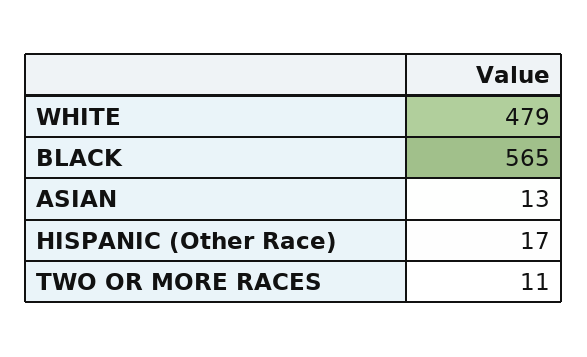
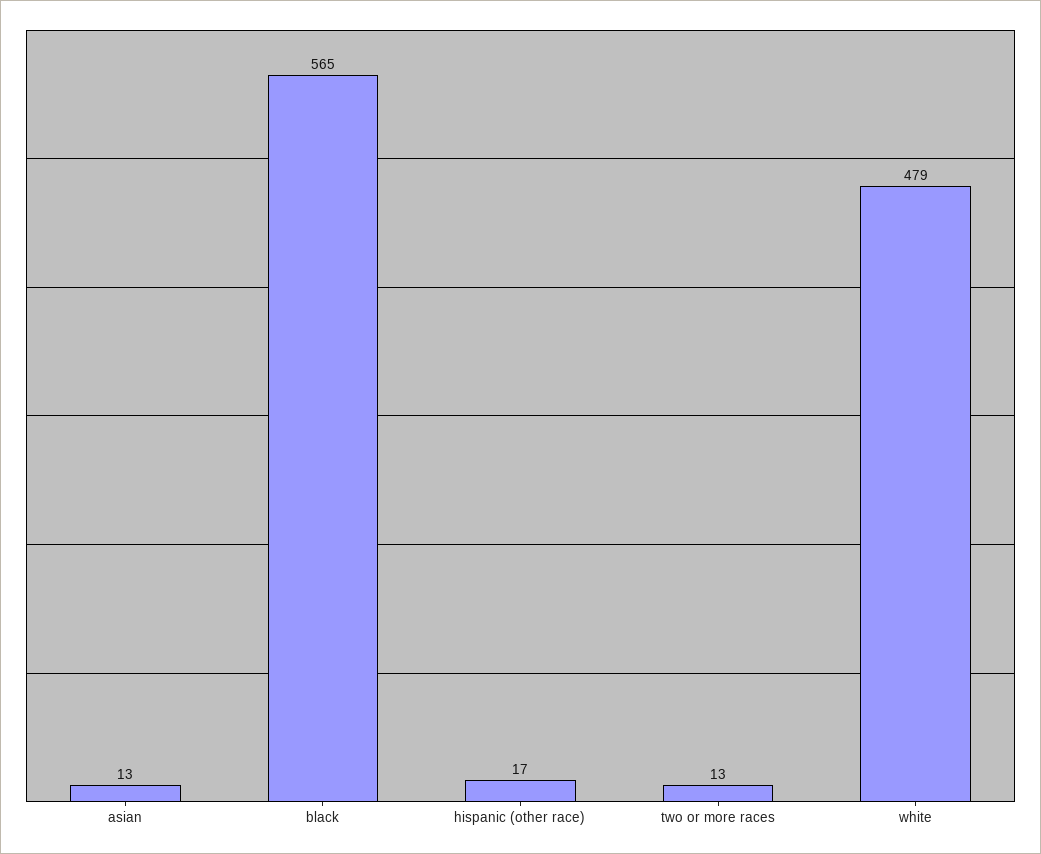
TWO OR MORE RACES: 11 -> 13

